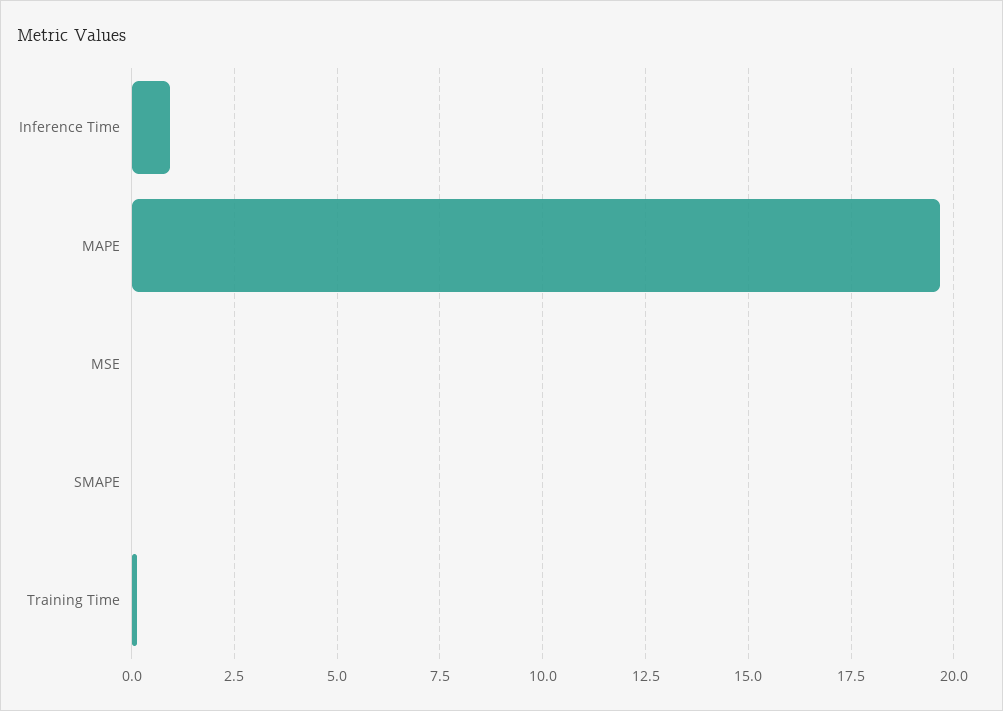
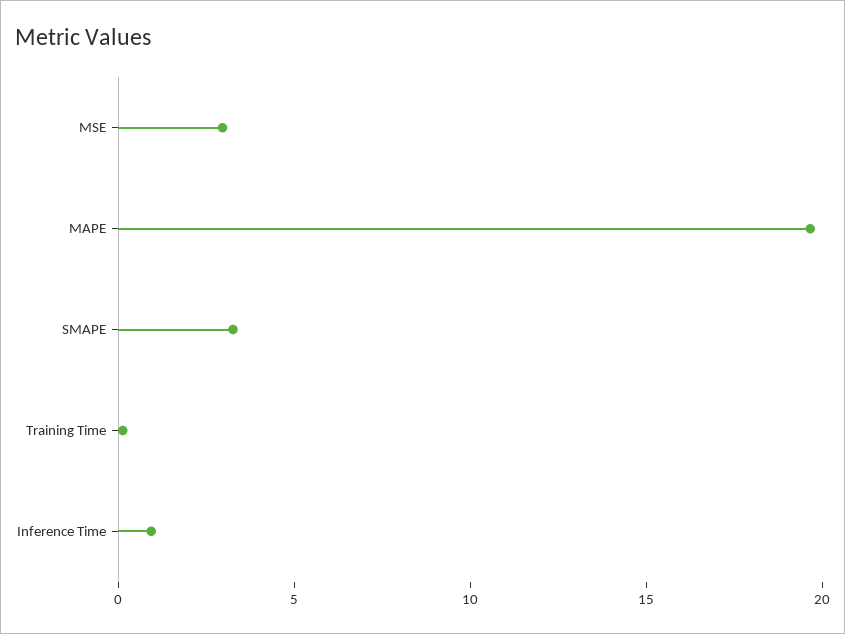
MSE: 0 -> 3
SMAPE: 0 -> 3

